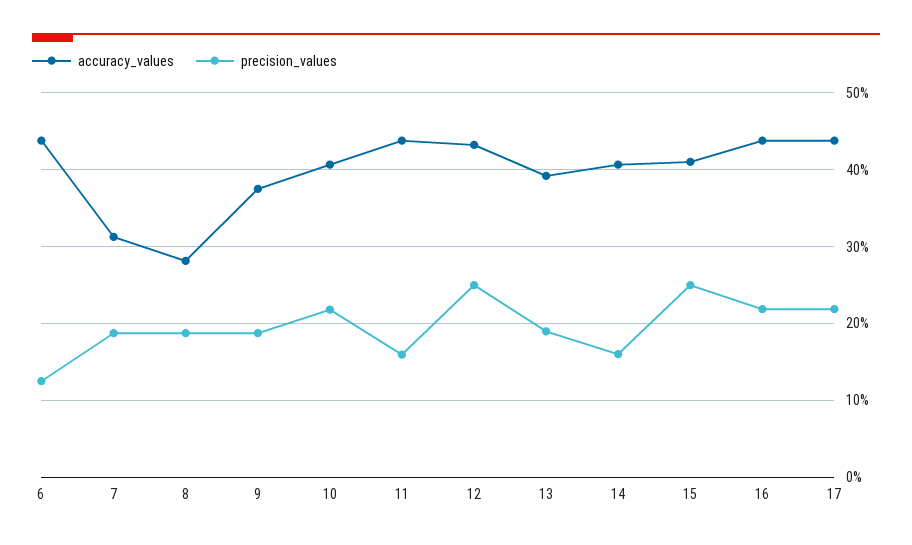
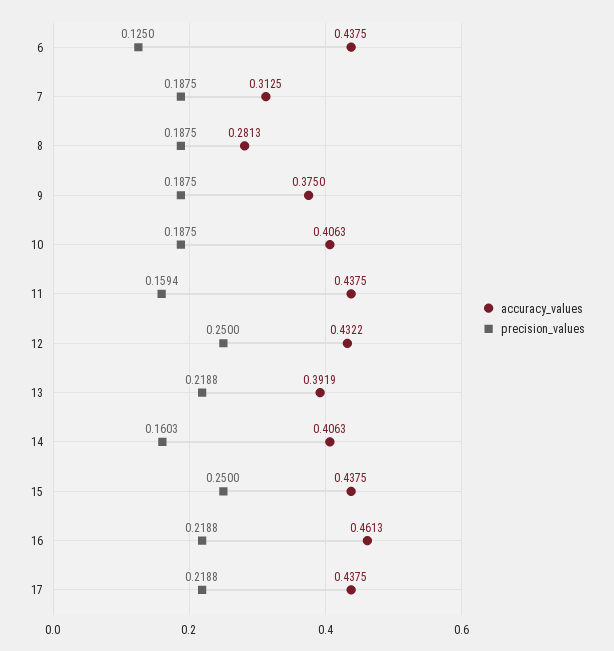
precision_values, 10: 0.22 -> 0.1875
precision_values, 13: 0.19 -> 0.2188
accuracy_values, 15: 0.41 -> 0.4375
accuracy_values, 16: 0.44 -> 0.4613

